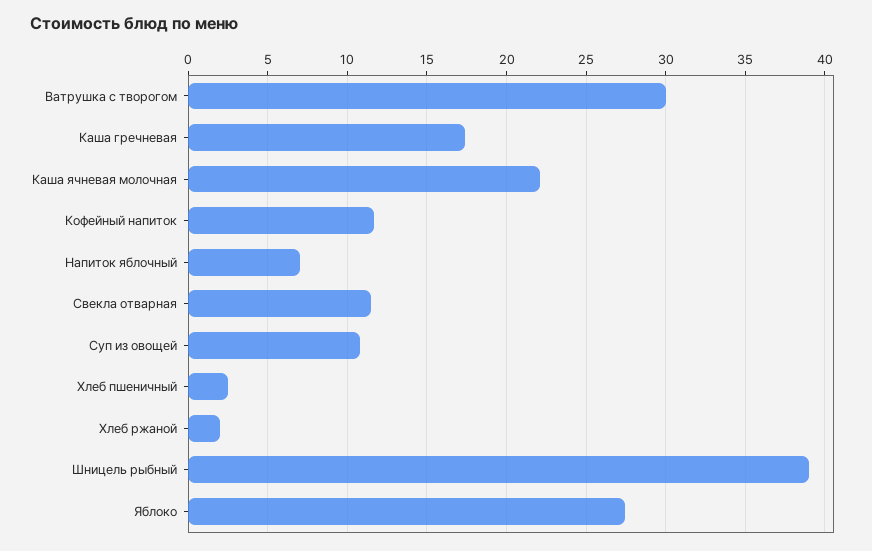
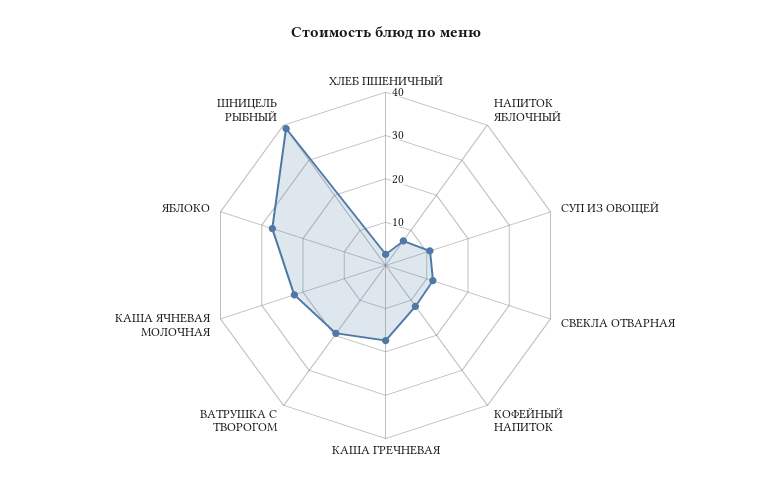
Ватрушка с творогом: 30 -> 20
Хлеб ржаной: 2 -> none

